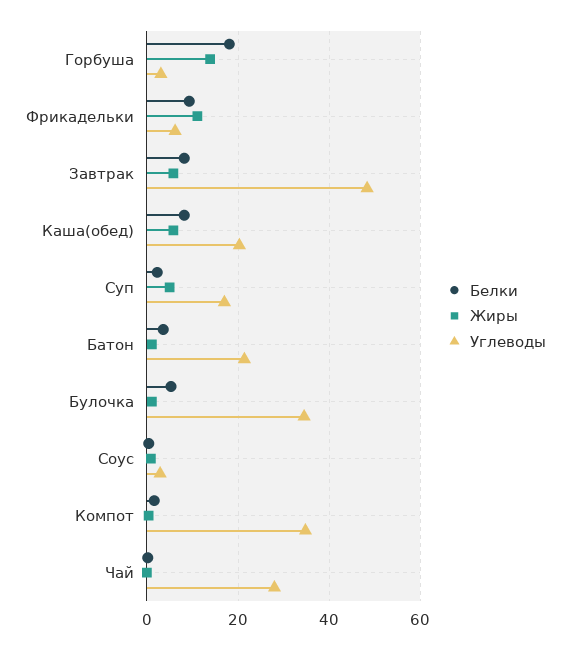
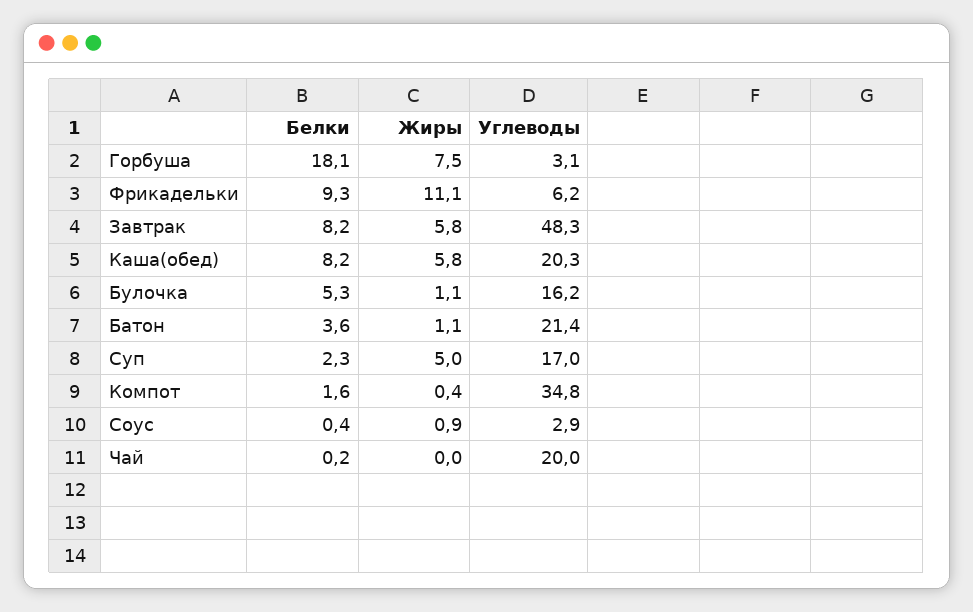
Жиры, Горбуша: 14 -> 7.5
Углеводы, Булочка: 34 -> 16.2
Углеводы, Чай: 28 -> 20

